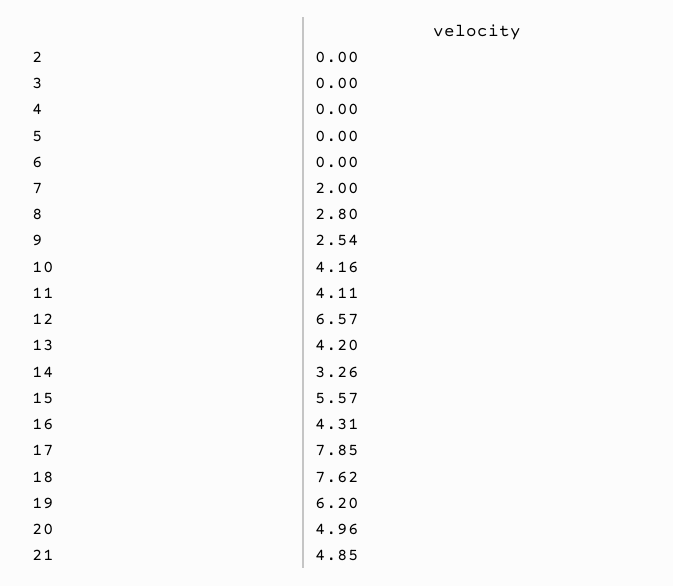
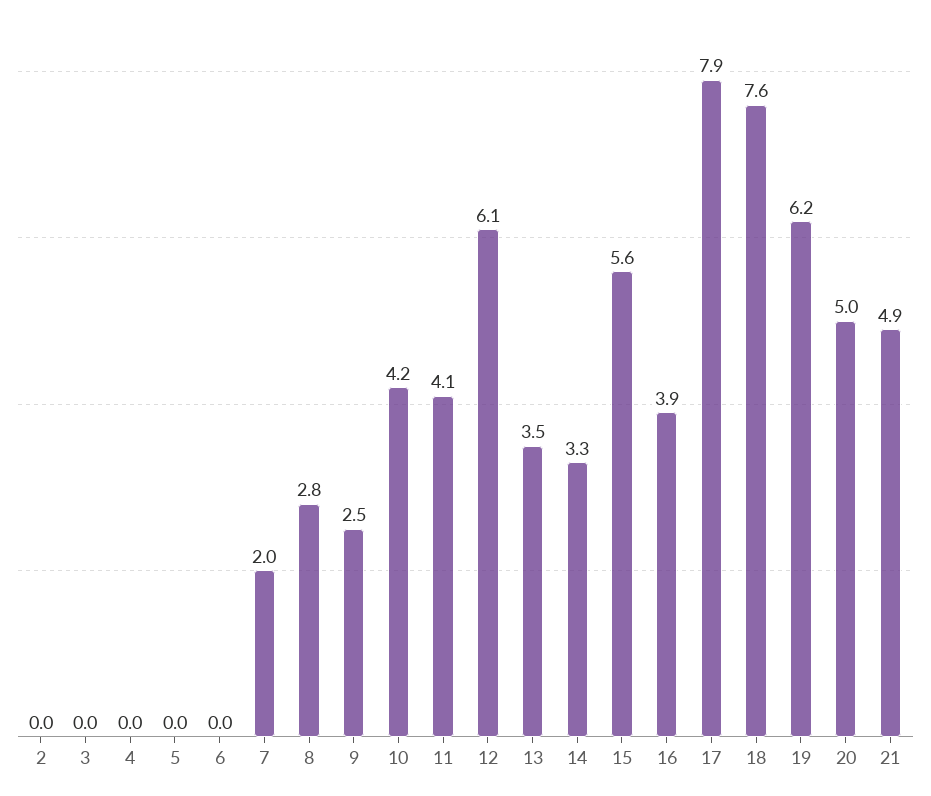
12: 6.57 -> 6.1
13: 4.2 -> 3.5
16: 4.31 -> 3.9

